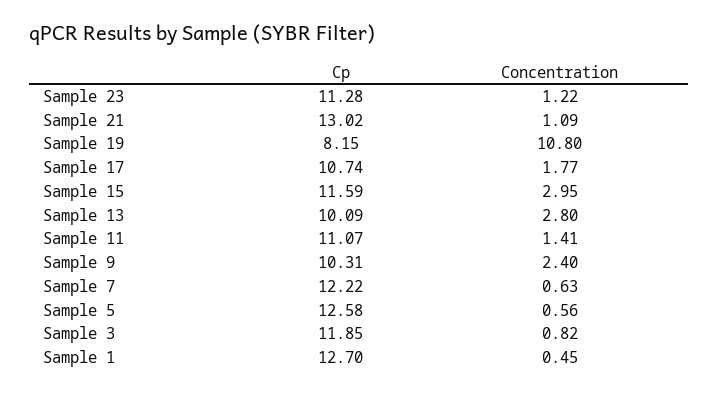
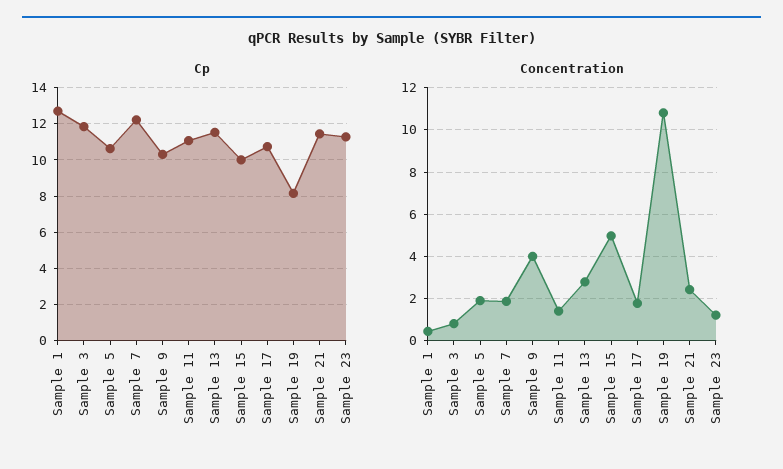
Cp, Sample 21: 13.02 -> 11.5
Concentration, Sample 21: 1.09 -> 2.5
Cp, Sample 15: 11.59 -> 10
Concentration, Sample 15: 2.95 -> 5
Cp, Sample 13: 10.09 -> 11.5
Concentration, Sample 9: 2.4 -> 4
Concentration, Sample 7: 0.63 -> 2
Cp, Sample 5: 12.58 -> 10.5
Concentration, Sample 5: 0.56 -> 2

